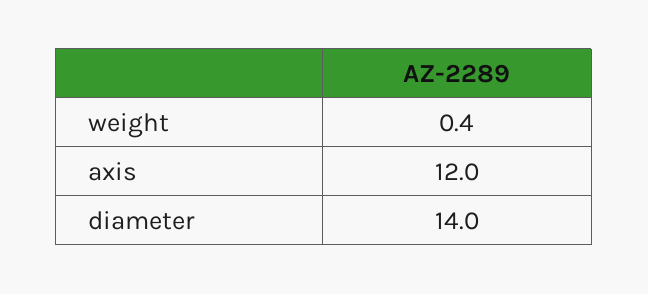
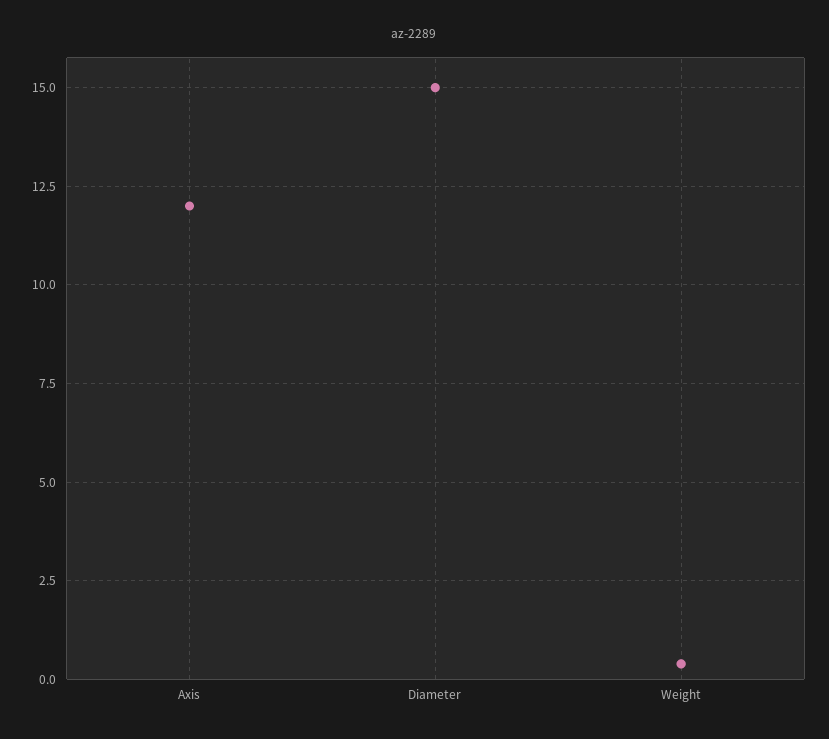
diameter: 14 -> 15

